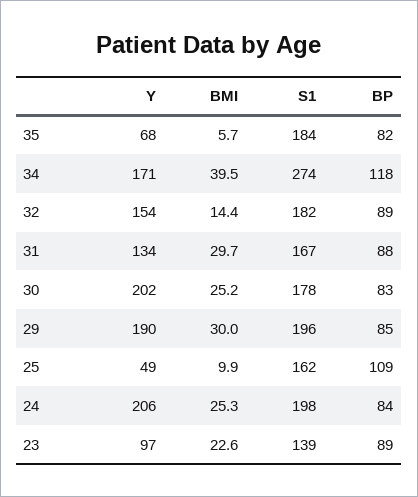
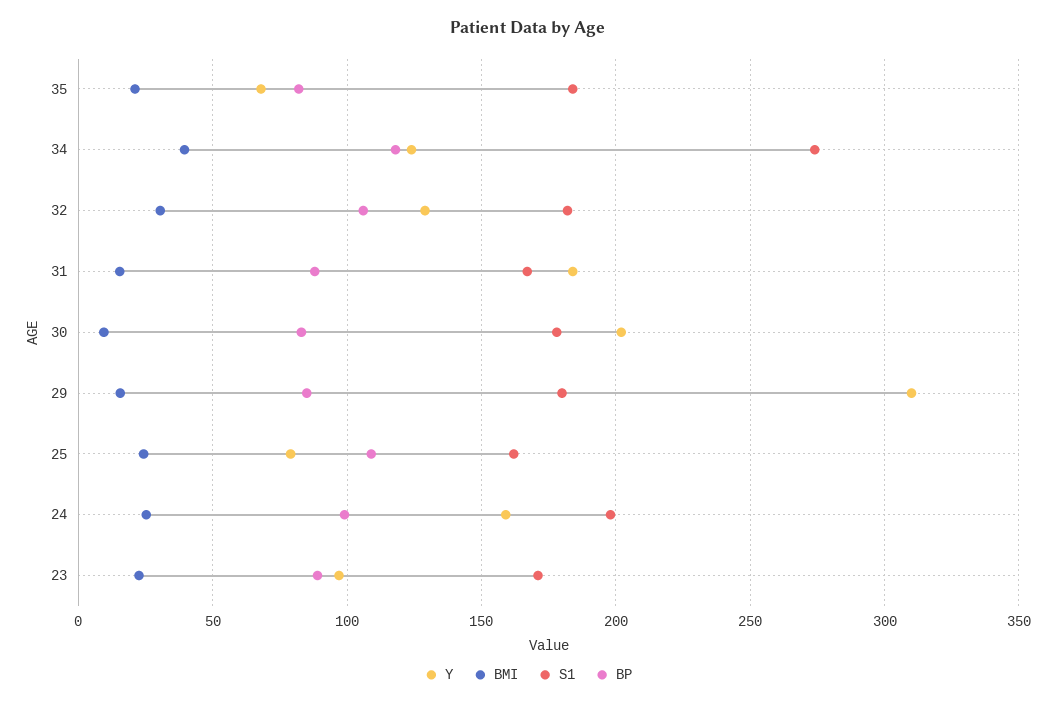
BMI, 35: 5.7 -> 20
Y, 34: 171 -> 125
Y, 32: 154 -> 130
BMI, 32: 14.4 -> 30
BP, 32: 89 -> 105
Y, 31: 134 -> 185
BMI, 31: 29.7 -> 15
BMI, 30: 25.2 -> 10
Y, 29: 190 -> 310
BMI, 29: 30 -> 15
S1, 29: 196 -> 180
Y, 25: 49 -> 80
BMI, 25: 9.9 -> 25
Y, 24: 206 -> 160
BP, 24: 84 -> 100
S1, 23: 139 -> 170

